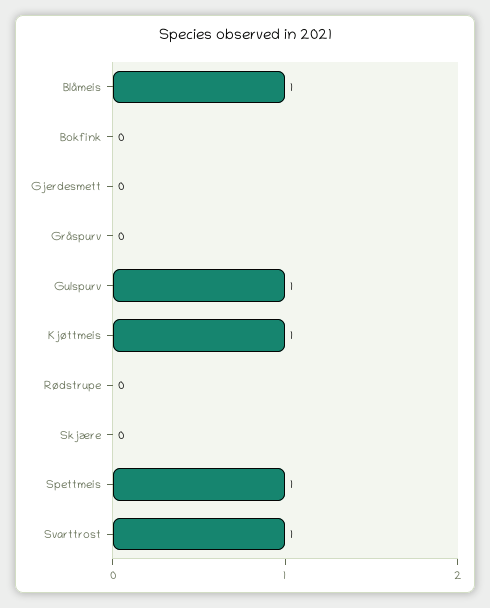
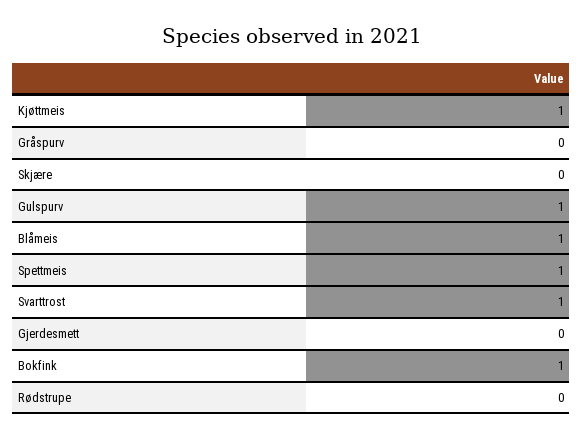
Bokfink: 0 -> 1

